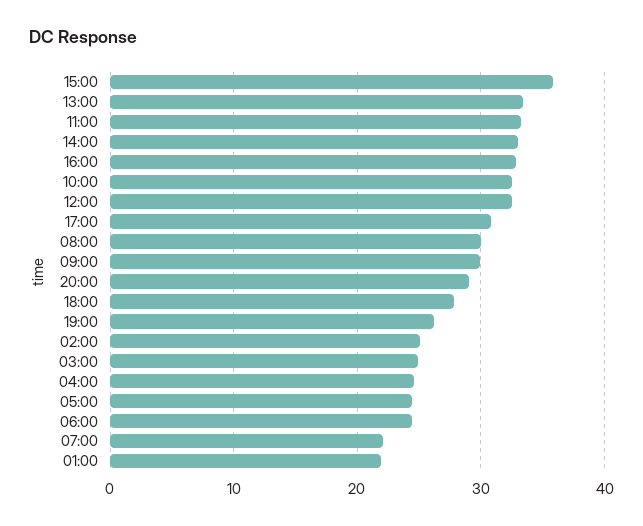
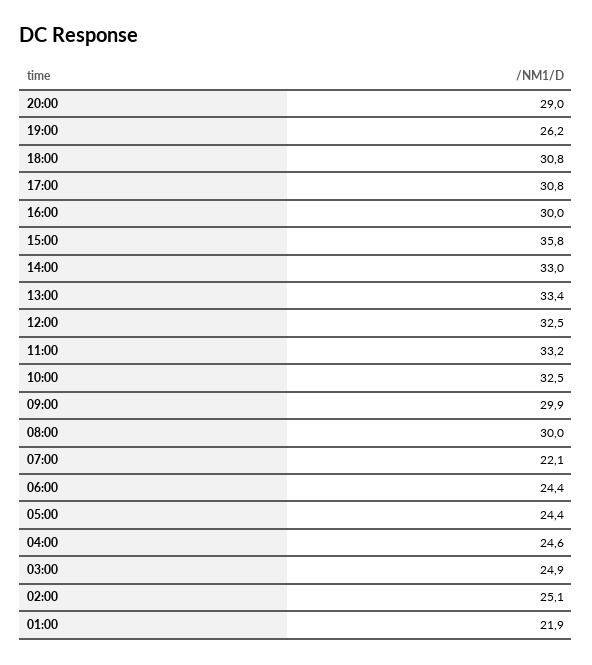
16:00: 33 -> 30
18:00: 28 -> 30.8

